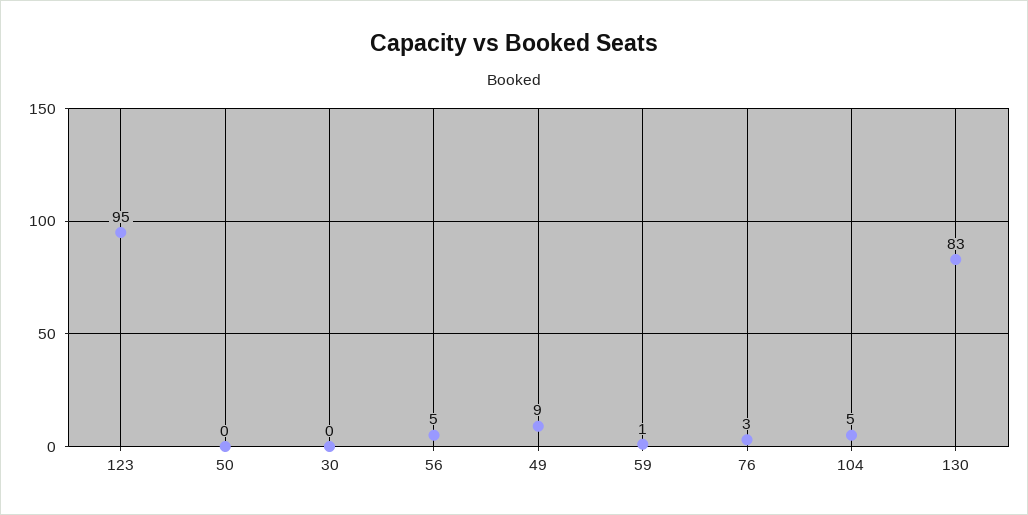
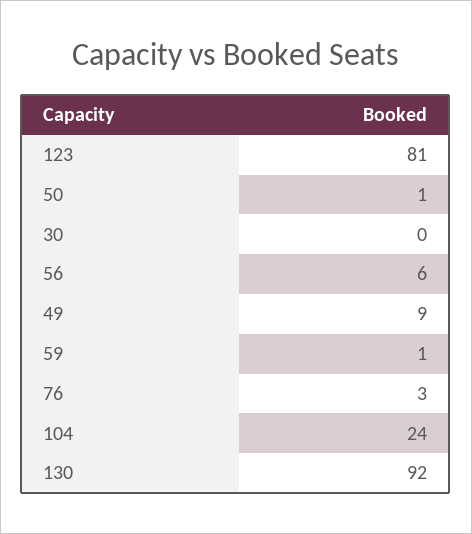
123: 95 -> 81
50: 0 -> 1
56: 5 -> 6
104: 5 -> 24
130: 83 -> 92

